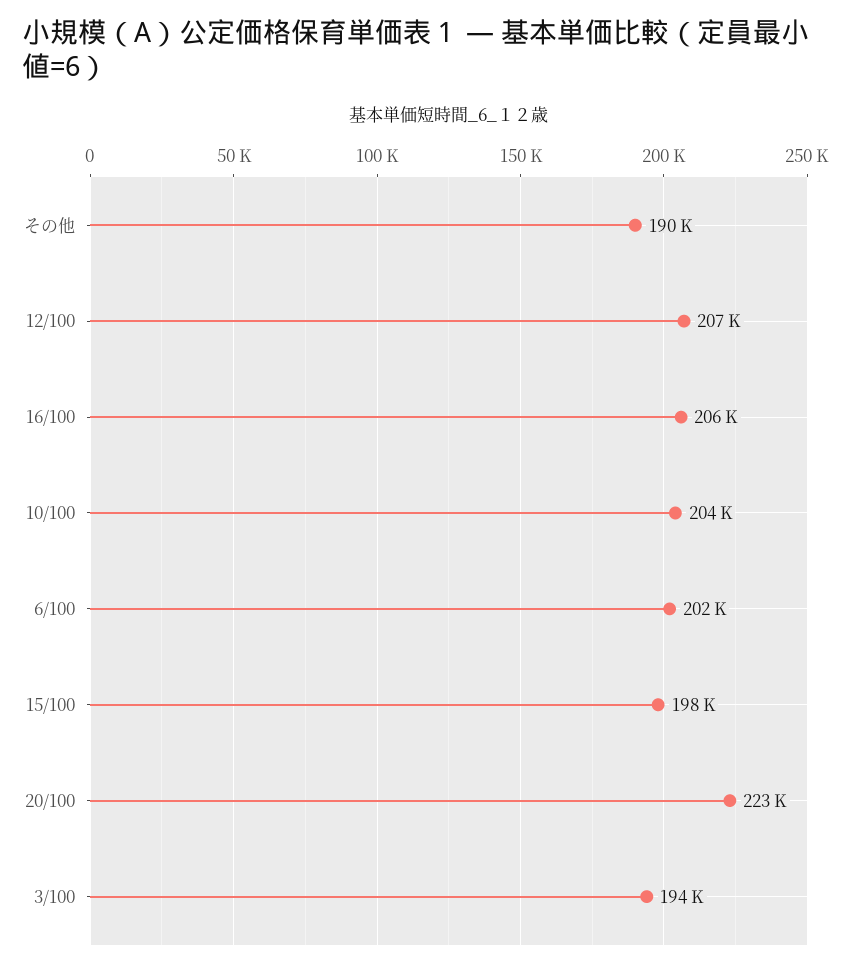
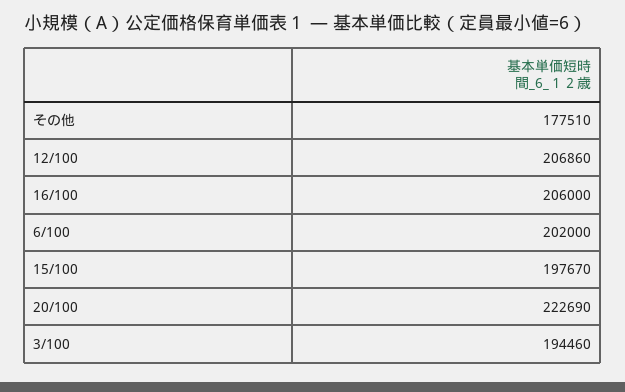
その他: 190000 -> 177510
10/100: 204000 -> none

